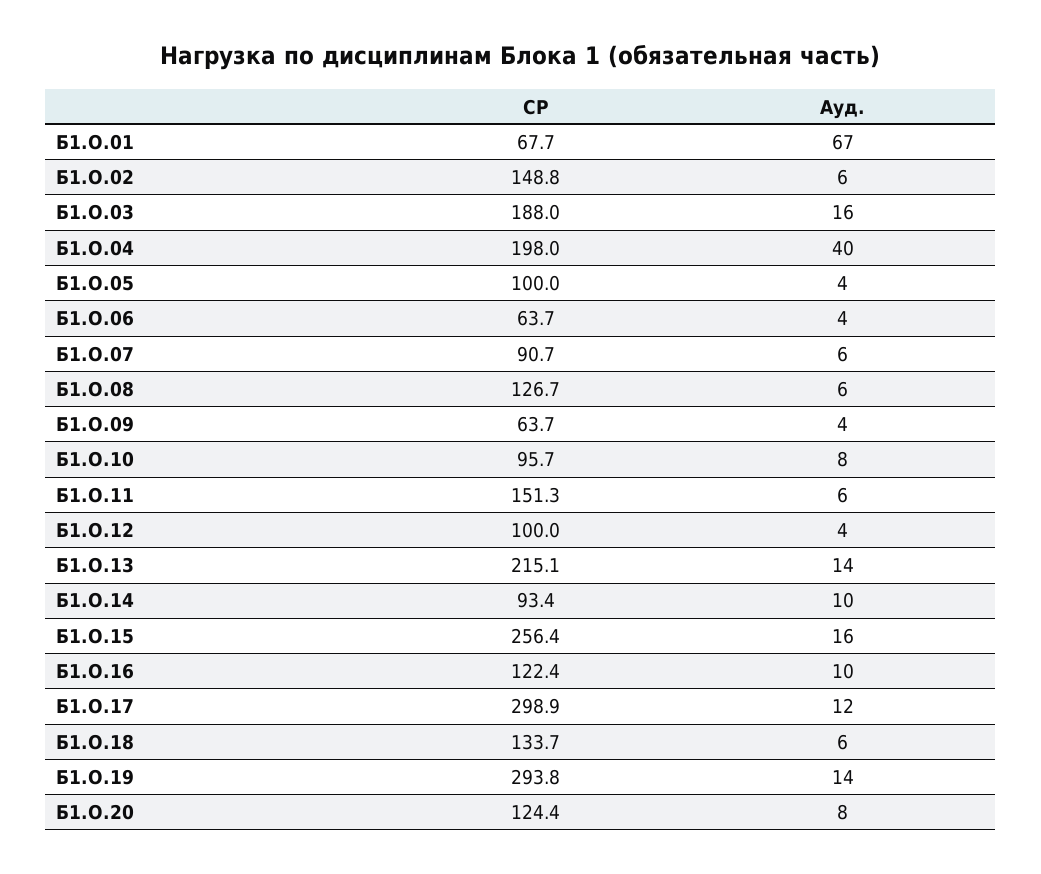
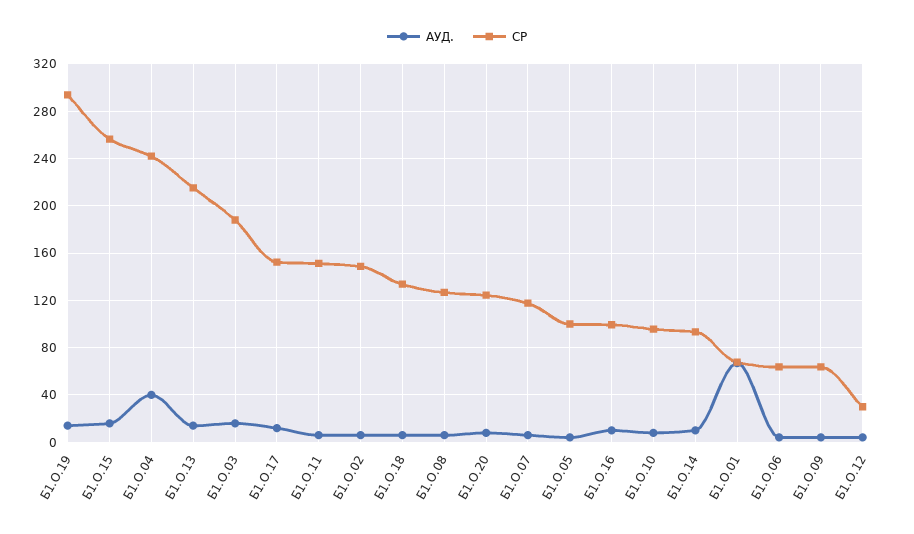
СР, Б1.О.04: 198 -> 240
СР, Б1.О.07: 90.7 -> 120
СР, Б1.О.12: 100 -> 30
СР, Б1.О.16: 122.4 -> 100
СР, Б1.О.17: 298.9 -> 150

